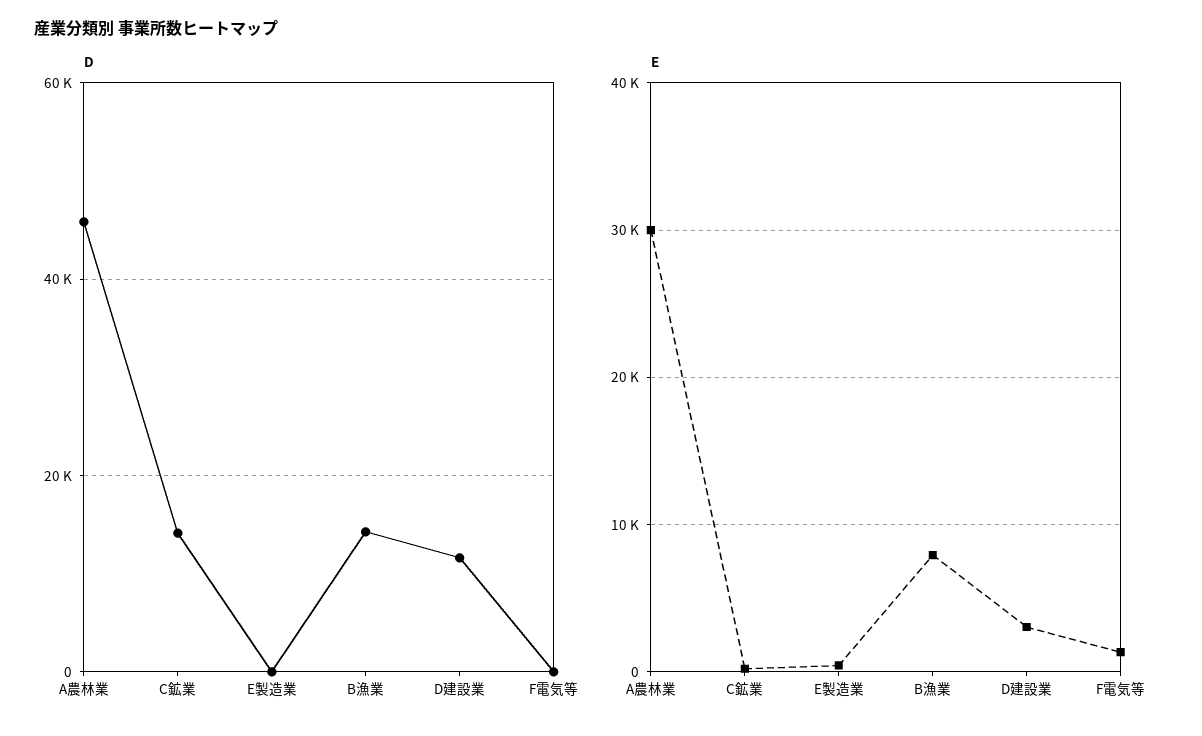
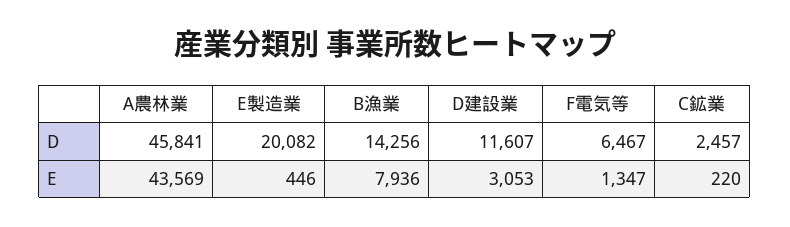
D, C鉱業: 14000 -> 2457
D, E製造業: 0 -> 20082
D, F電気等: 0 -> 6467
E, A農林業: 30000 -> 43569

